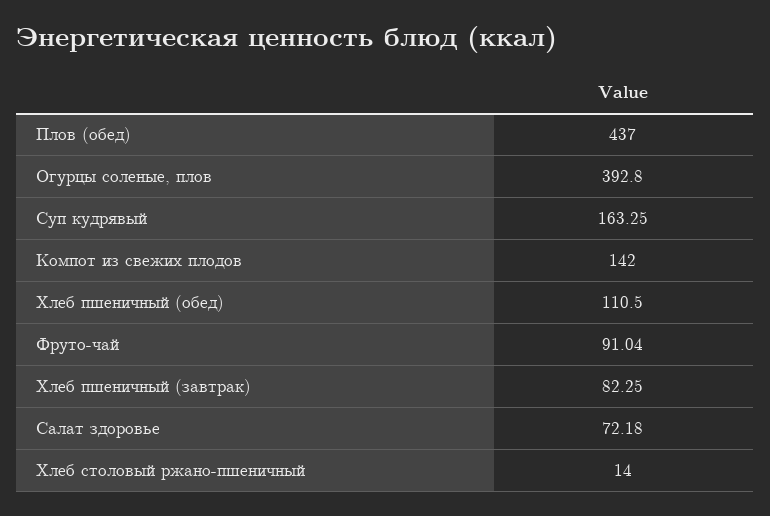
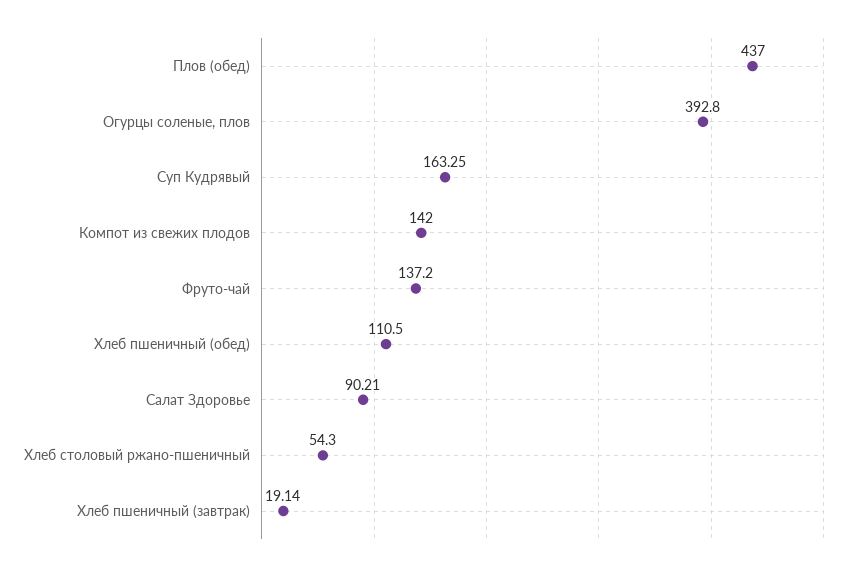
Фруто-чай: 91.04 -> 137.2
Хлеб пшеничный (завтрак): 82.25 -> 19.14
Салат здоровье: 72.18 -> 90.21
Хлеб столовый ржано-пшеничный: 14 -> 54.3

